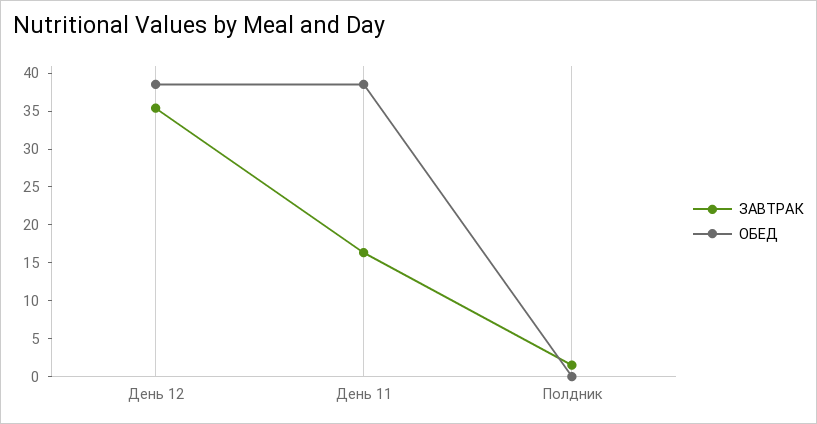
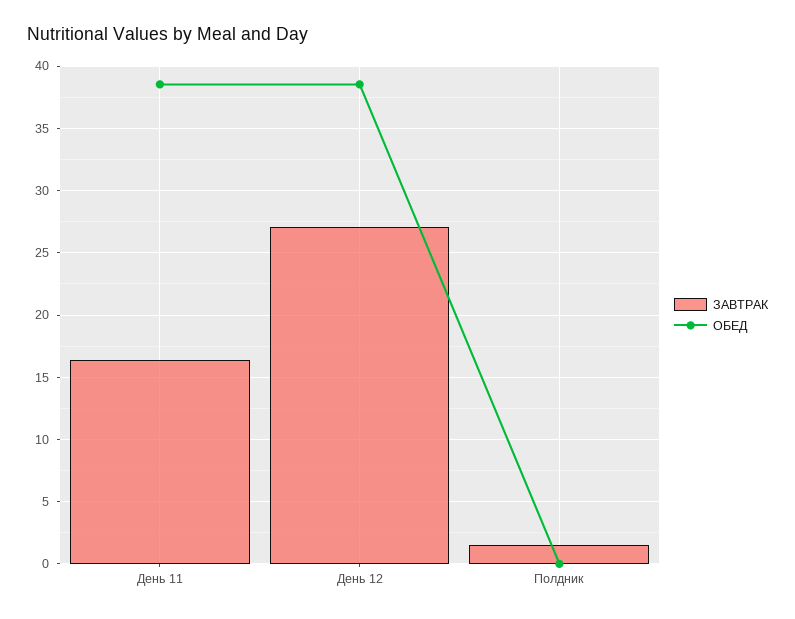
ЗАВТРАК, День 12: 35 -> 27

